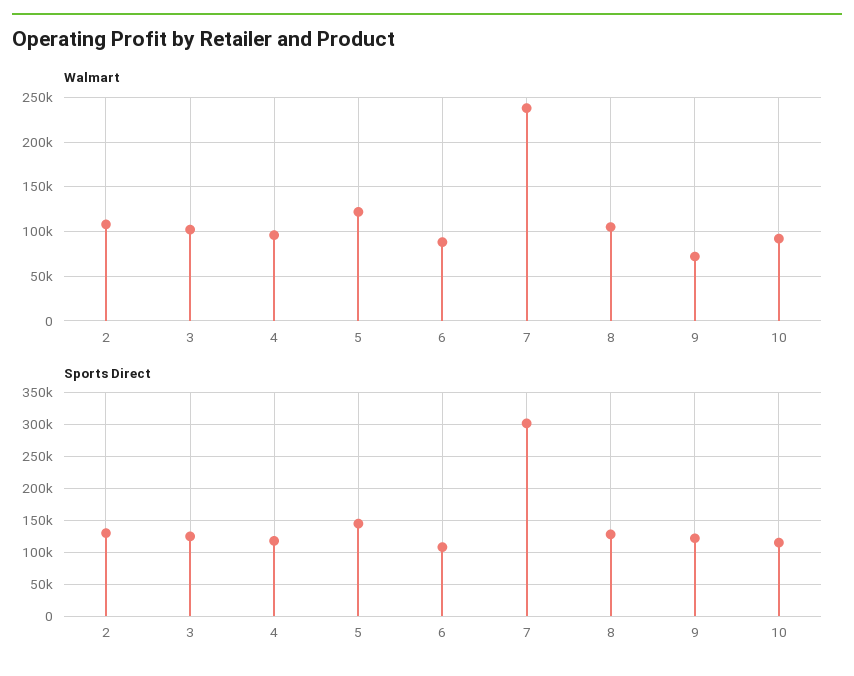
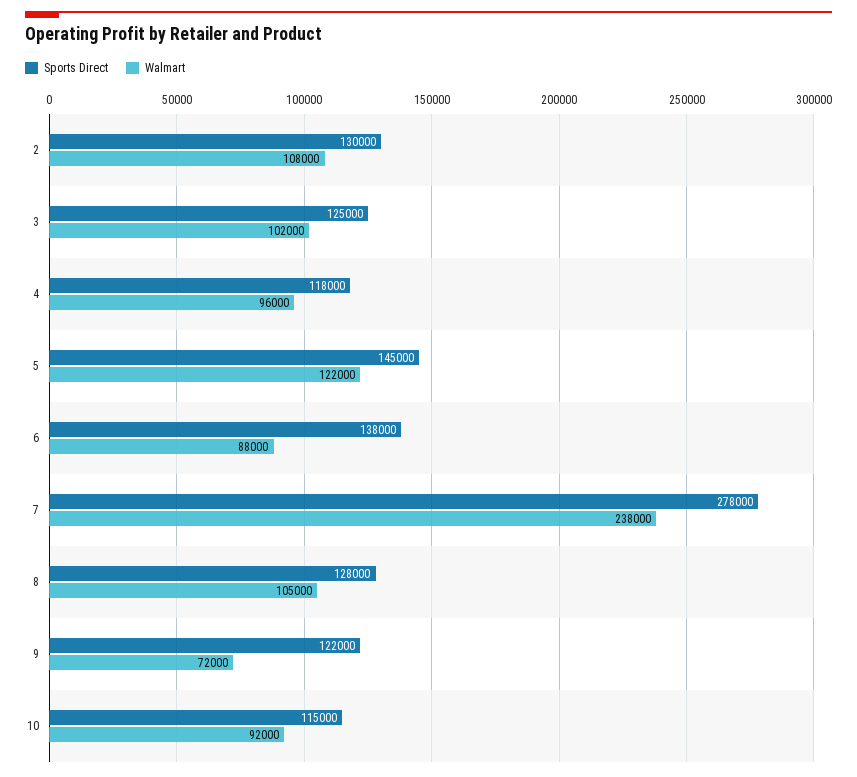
Sports Direct, 6: 110000 -> 138000
Sports Direct, 7: 300000 -> 278000

